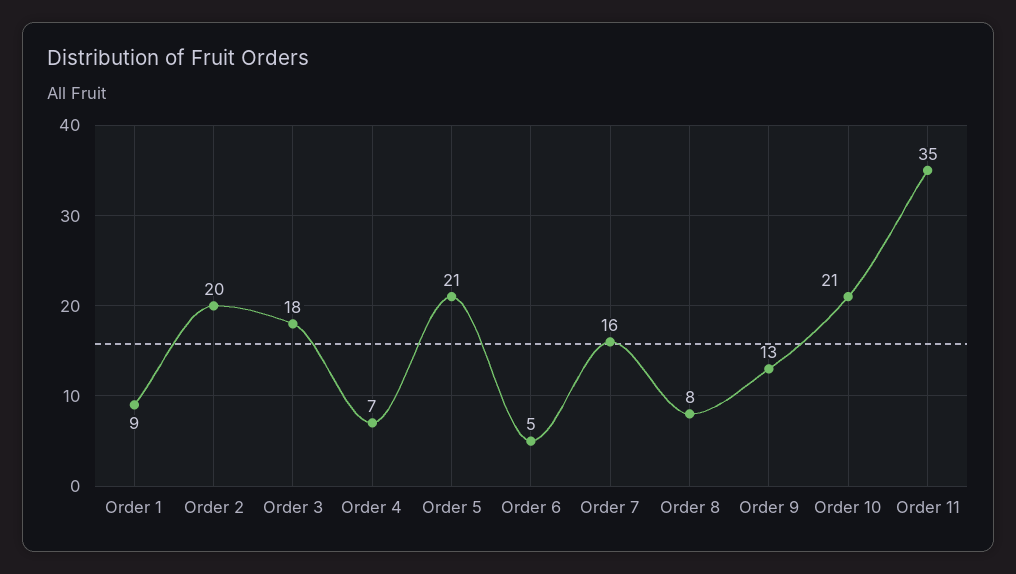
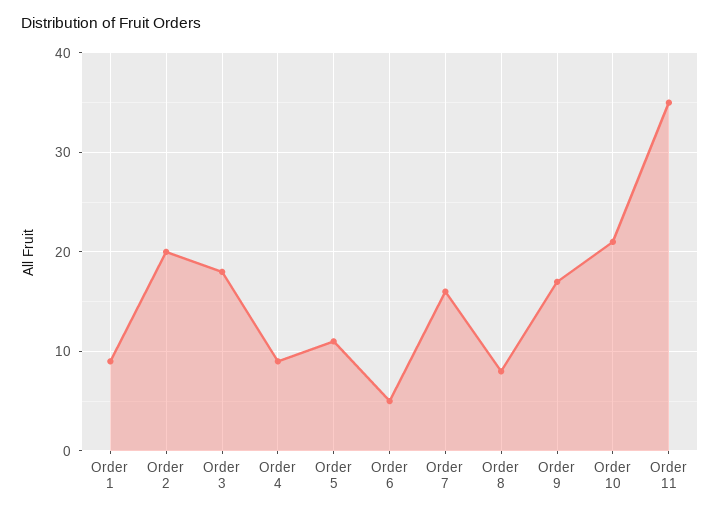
Order 4: 7 -> 9
Order 5: 21 -> 11
Order 9: 13 -> 17

